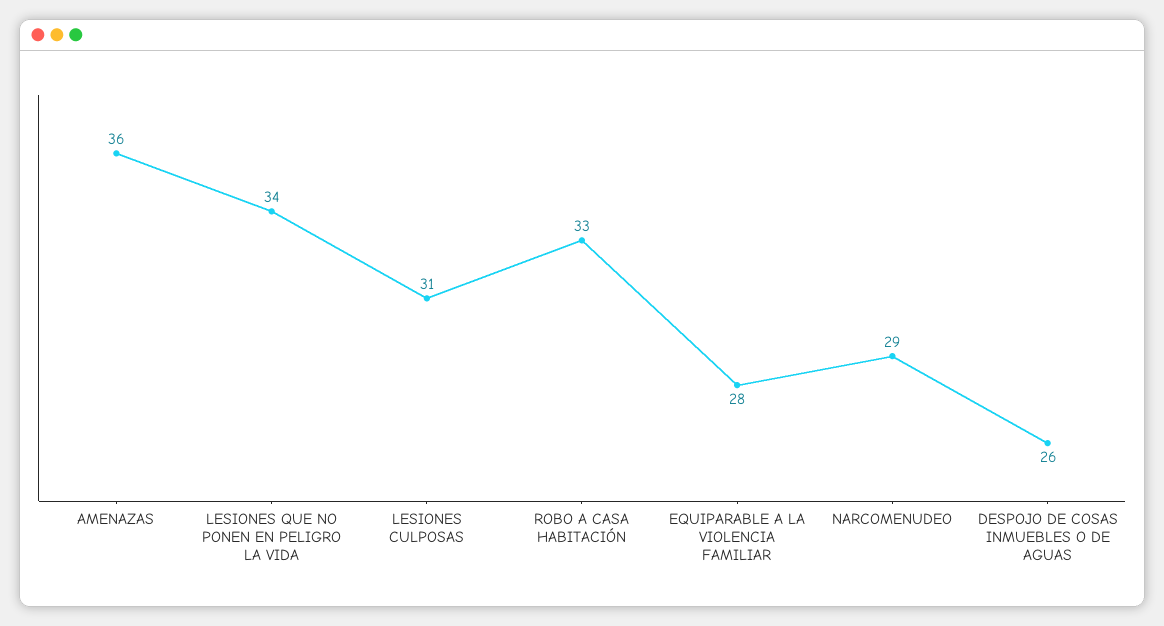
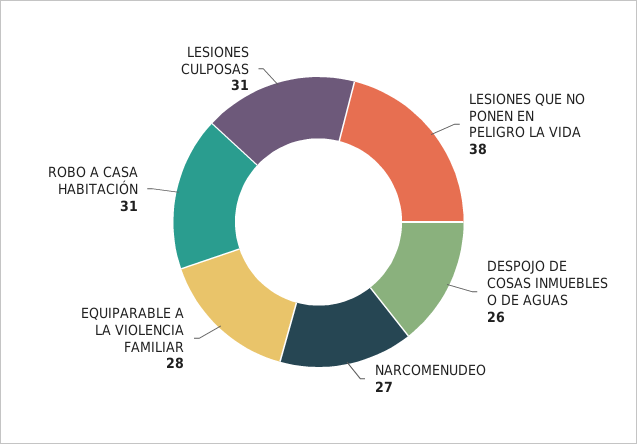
AMENAZAS: 36 -> none
LESIONES QUE NO PONEN EN PELIGRO LA VIDA: 34 -> 38
ROBO A CASA HABITACIÓN: 33 -> 31
NARCOMENUDEO: 29 -> 27

